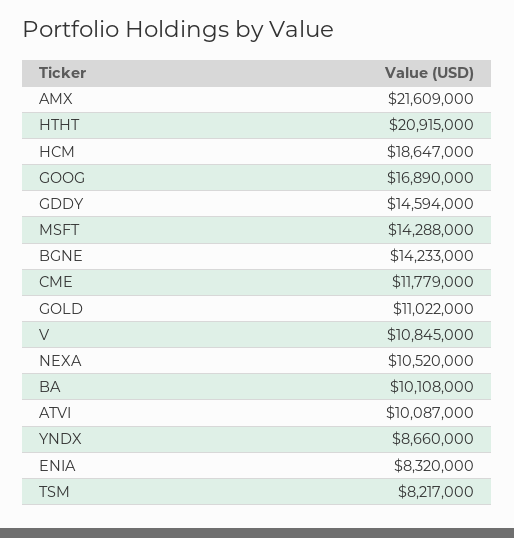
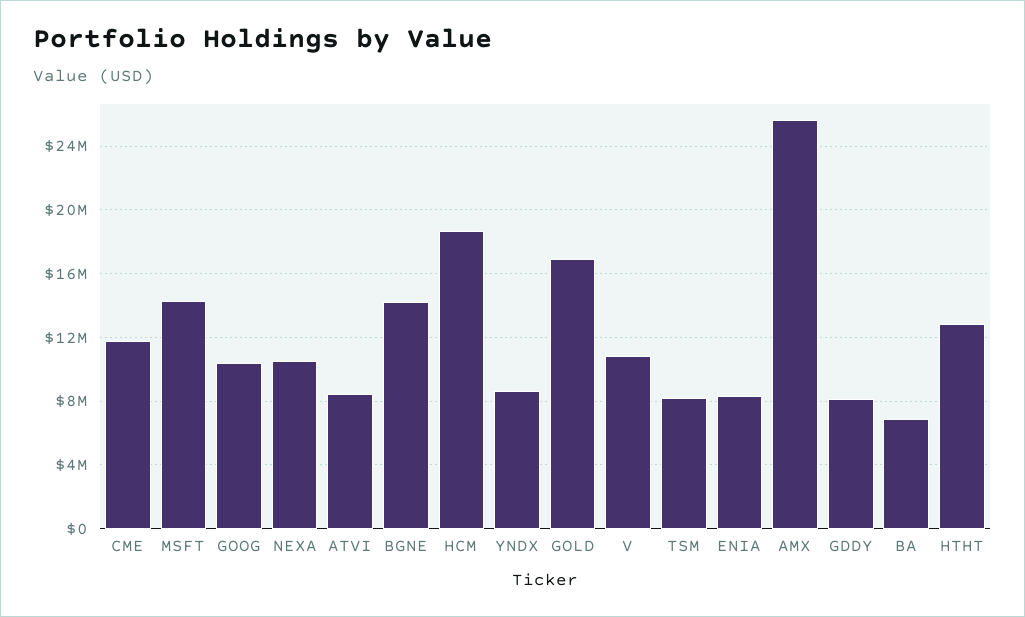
AMX: 21609000 -> 25500000
HTHT: 20915000 -> 13000000
GOOG: 16890000 -> 10500000
GDDY: 14594000 -> 8000000
GOLD: 11022000 -> 17000000
BA: 10108000 -> 7000000
ATVI: 10087000 -> 8500000

